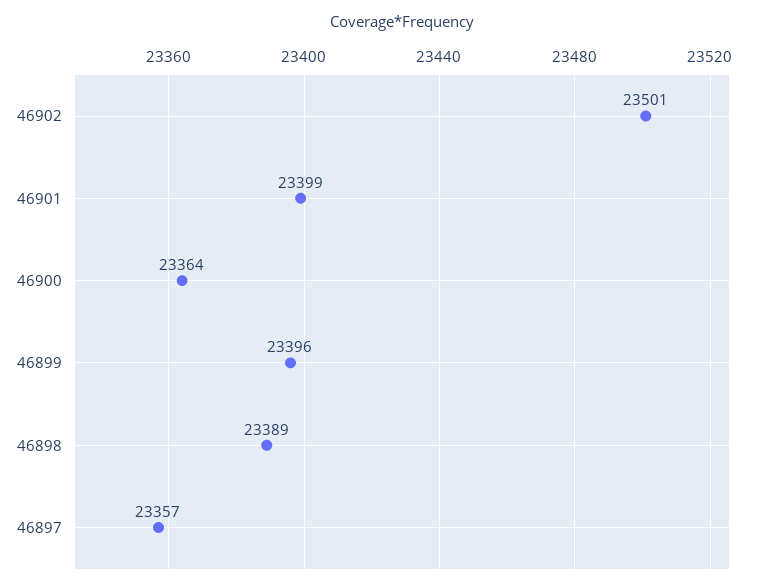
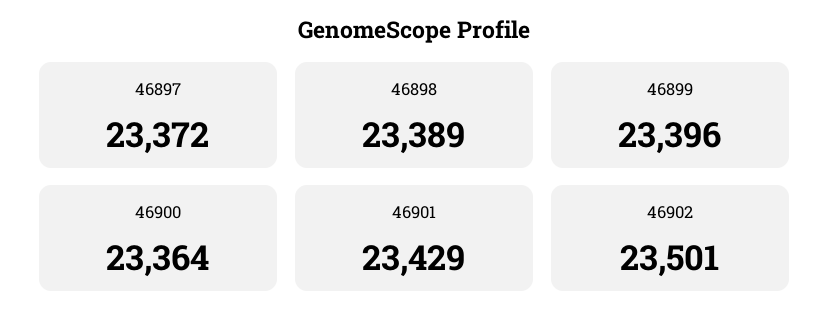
46901: 23399 -> 23429
46897: 23357 -> 23372

